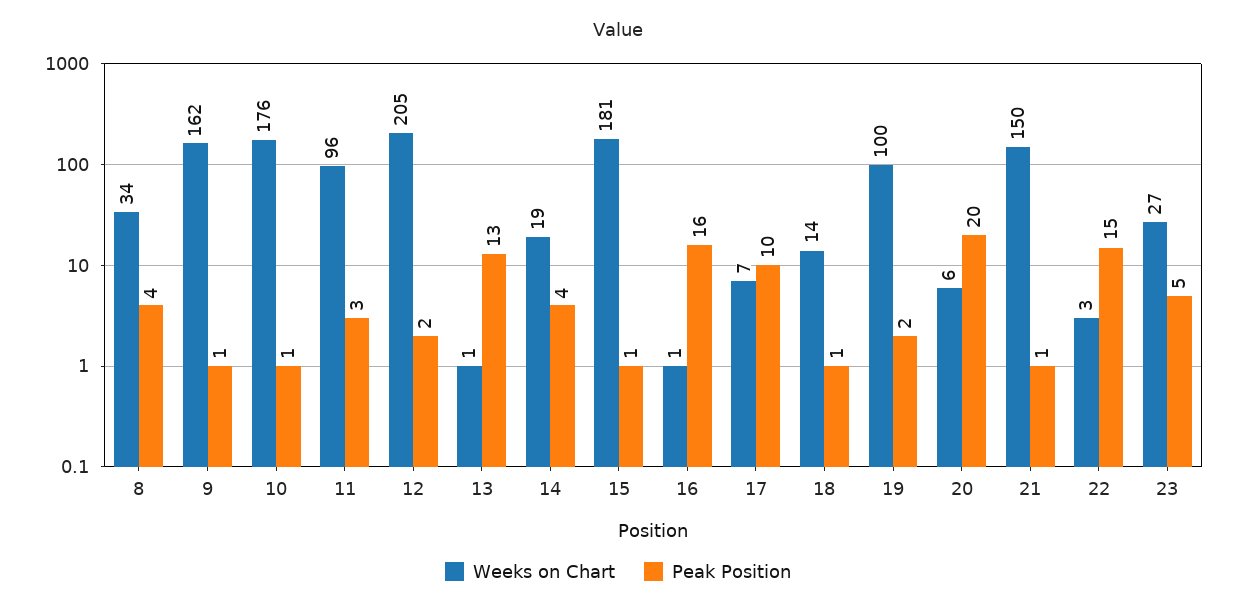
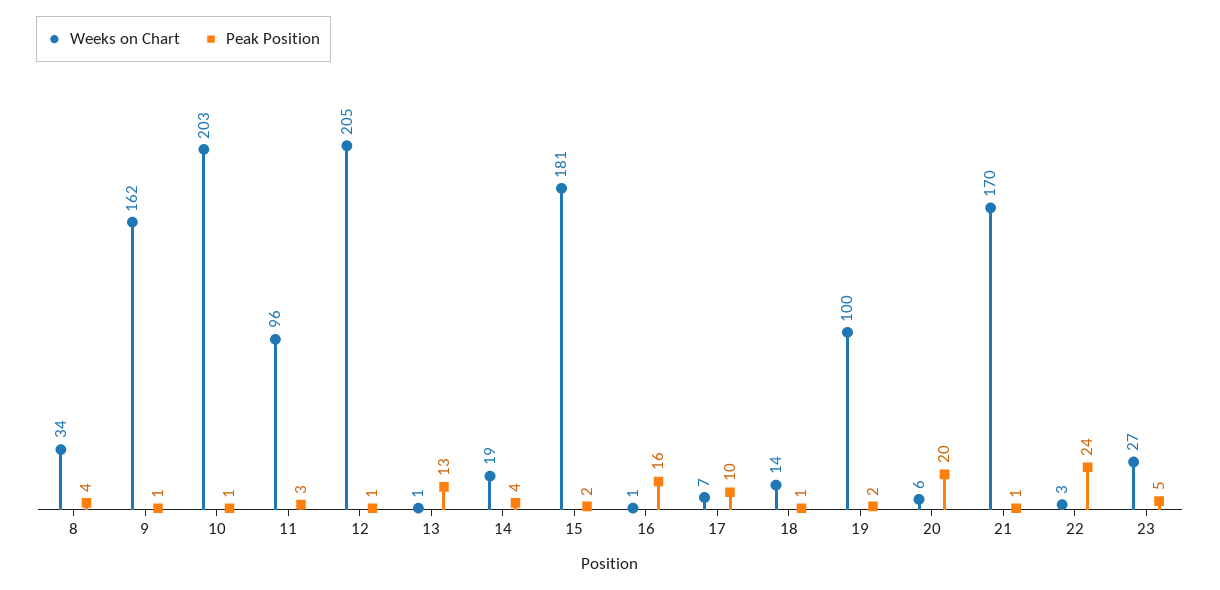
Weeks on Chart, 10: 176 -> 203
Peak Position, 12: 2 -> 1
Peak Position, 15: 1 -> 2
Weeks on Chart, 21: 150 -> 170
Peak Position, 22: 15 -> 24

